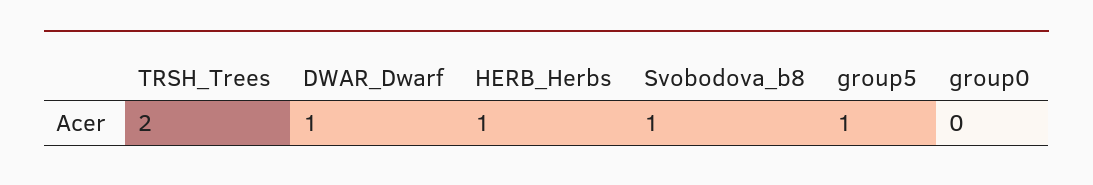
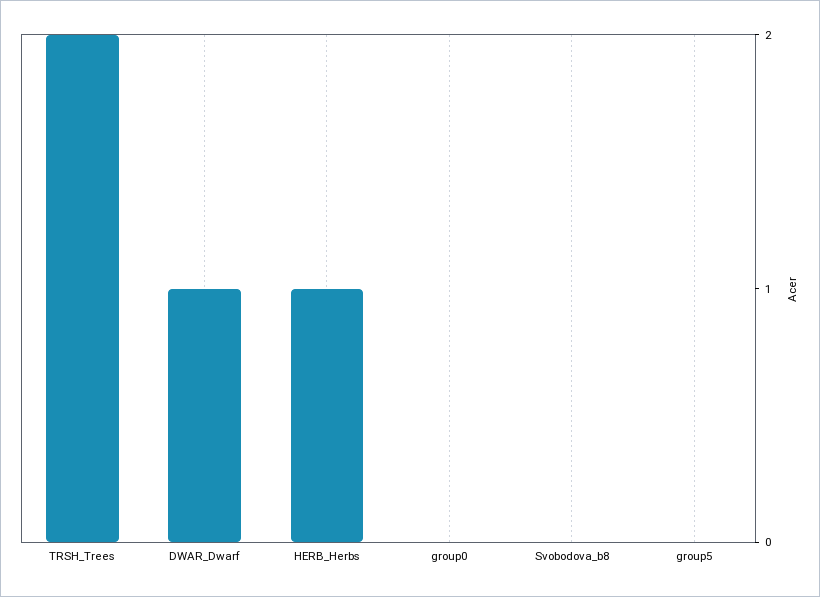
Svobodova_b8: 1 -> 0
group5: 1 -> 0

